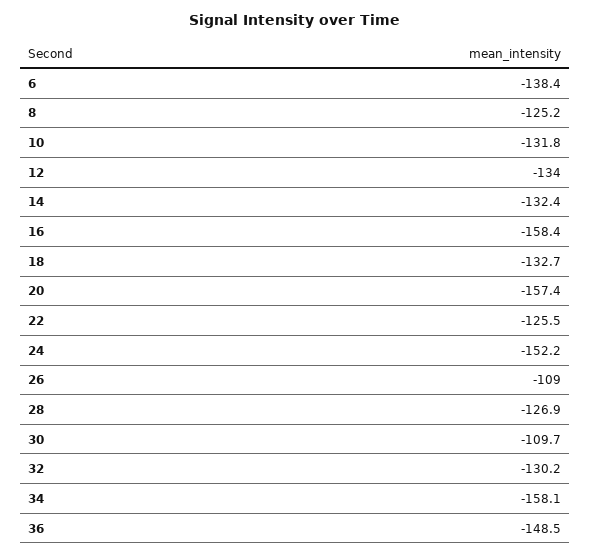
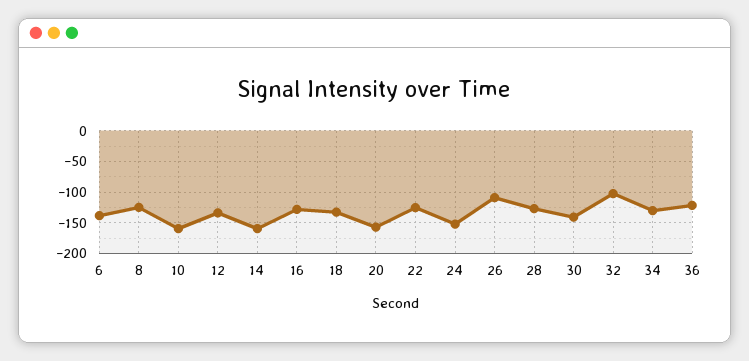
10: -131.8 -> -160
14: -132.4 -> -160
16: -158.4 -> -130
30: -109.7 -> -140
32: -130.2 -> -100
34: -158.1 -> -130
36: -148.5 -> -120

